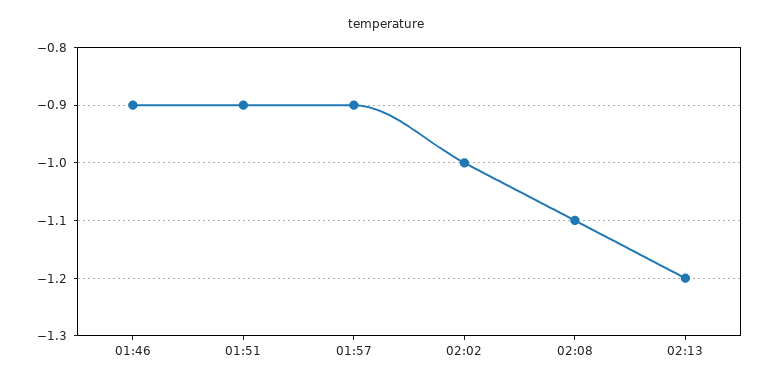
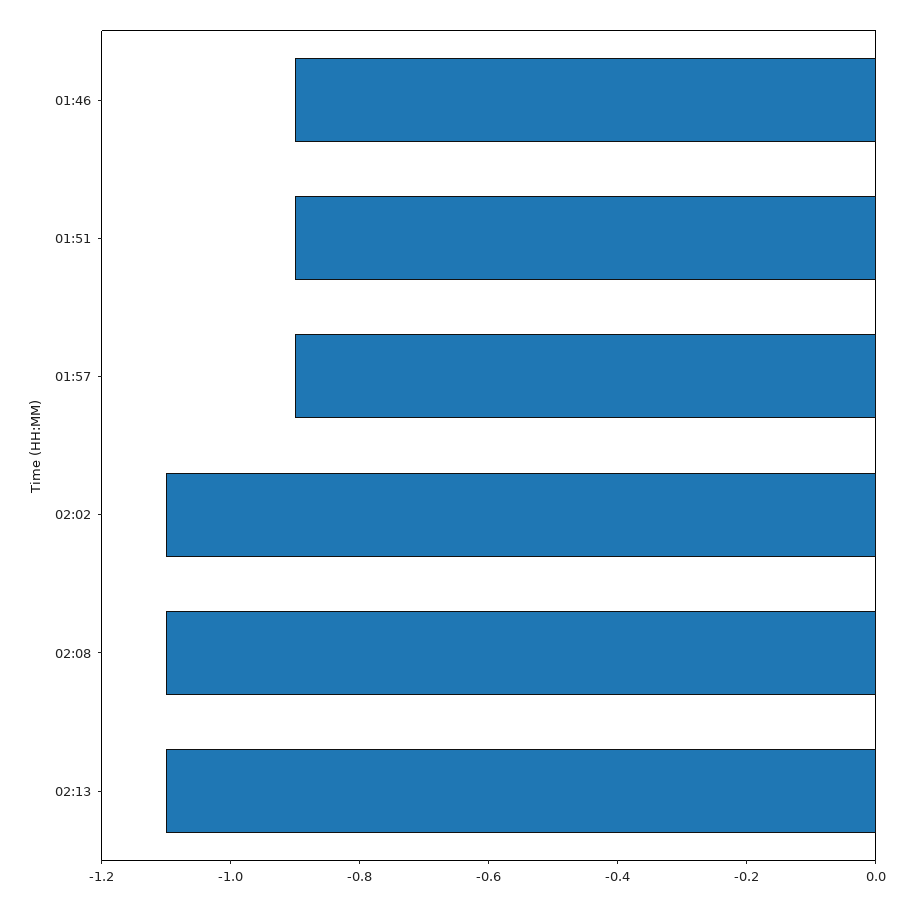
02:02: -1 -> -1.1
02:13: -1.2 -> -1.1

